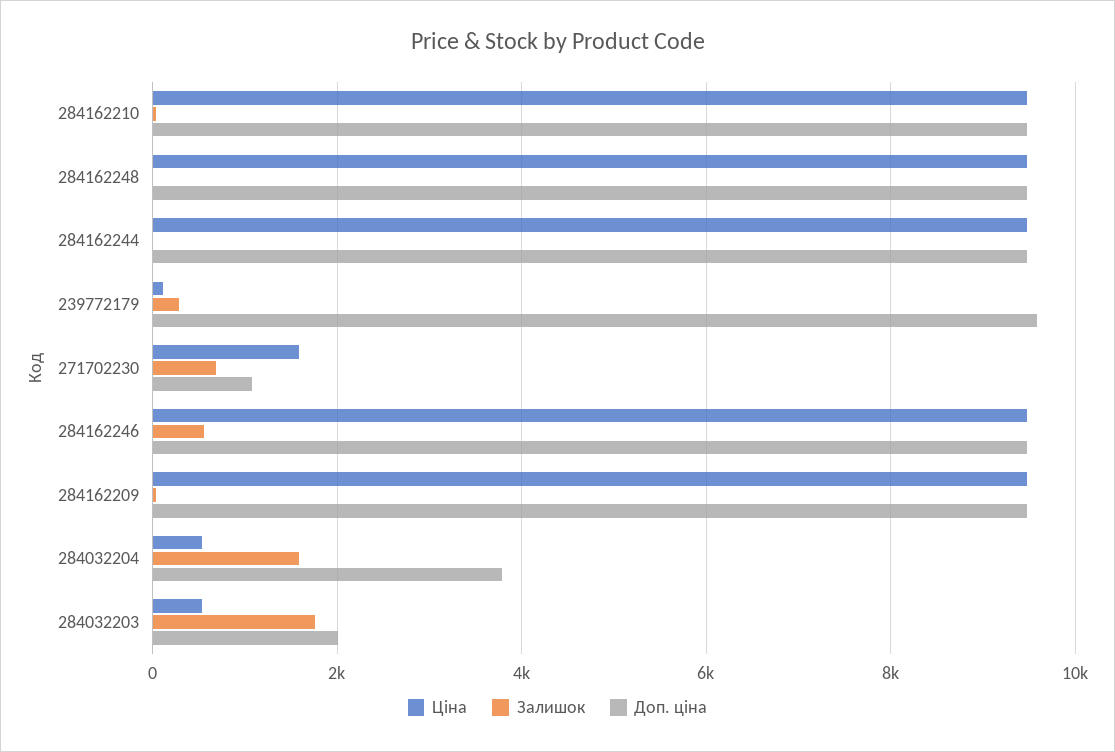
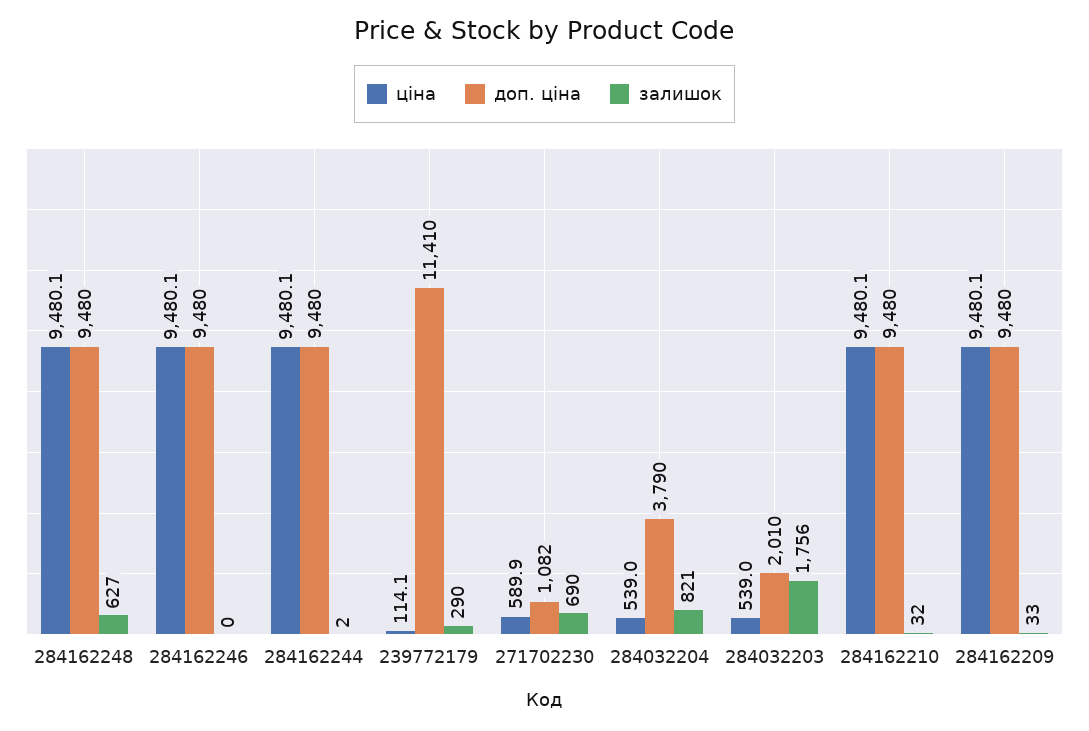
Залишок, 284162248: 0 -> 627
Доп. ціна, 239772179: 9600 -> 11410
Ціна, 271702230: 1600 -> 589.9
Залишок, 284162246: 600 -> 0
Залишок, 284032204: 1600 -> 821

